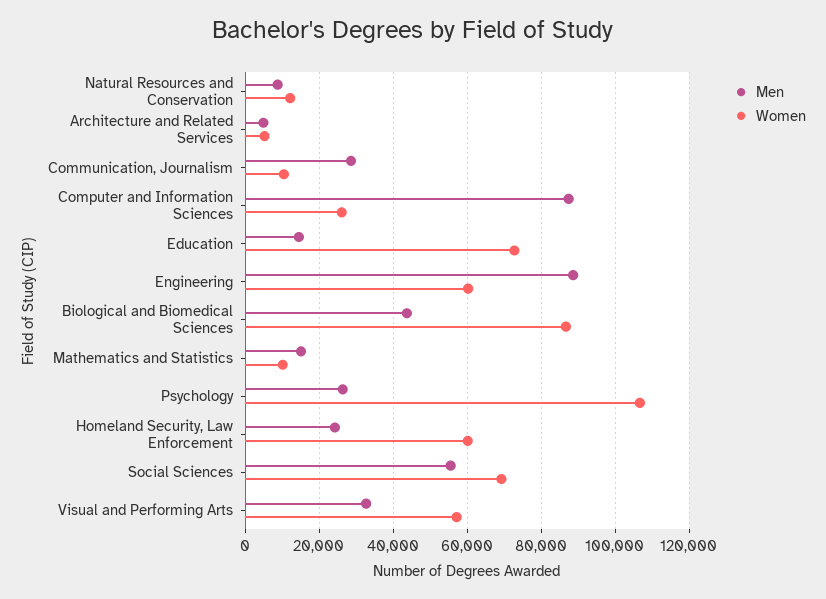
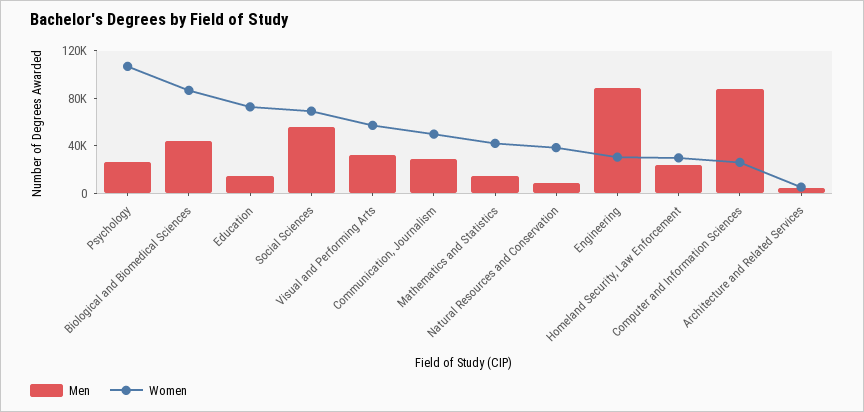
Women, Natural Resources and Conservation: 12000 -> 40000
Women, Communication, Journalism: 10000 -> 50000
Women, Engineering: 60000 -> 30000
Women, Mathematics and Statistics: 10000 -> 40000
Women, Homeland Security, Law Enforcement: 60000 -> 30000

